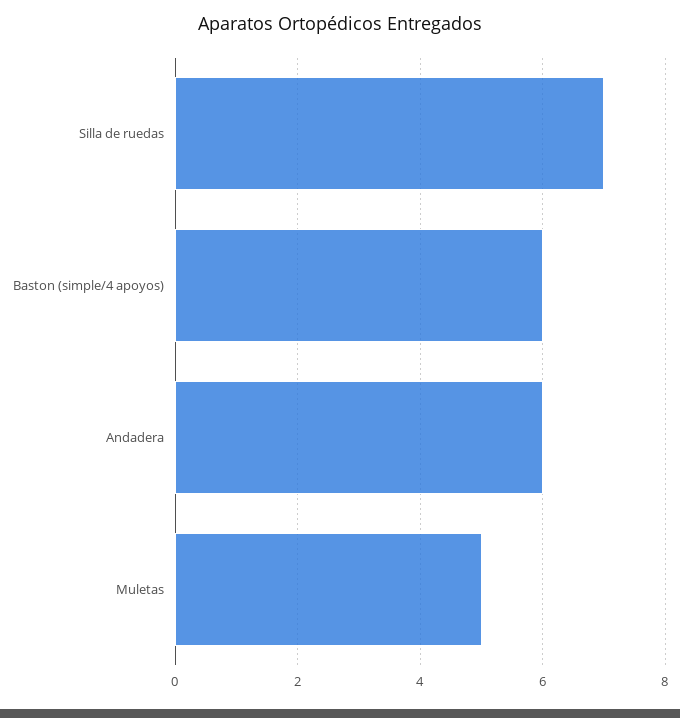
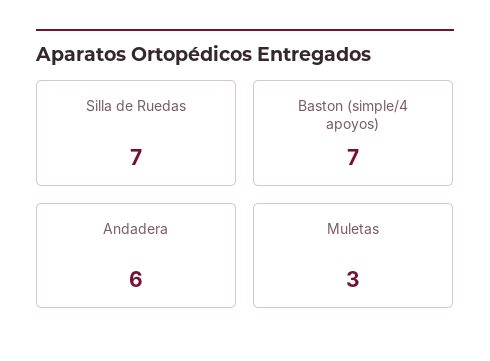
Baston (simple/4 apoyos): 6 -> 7
Muletas: 5 -> 3

